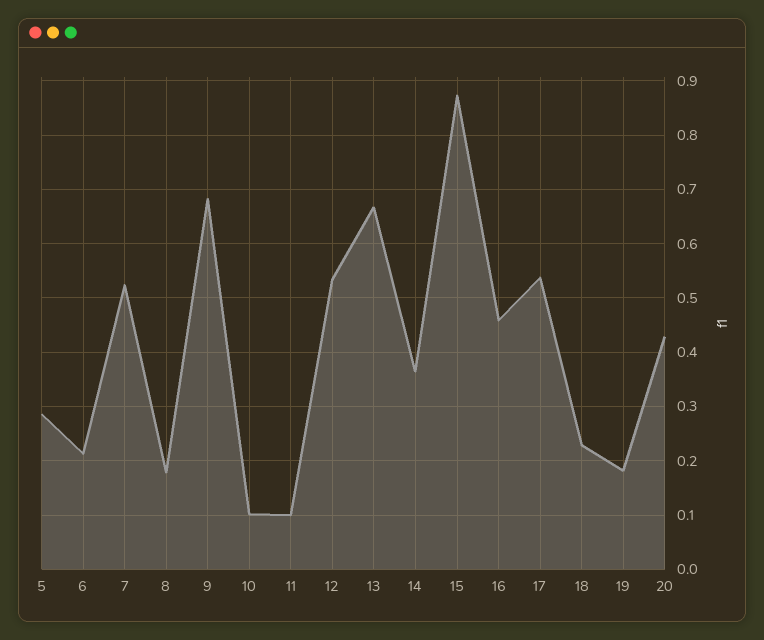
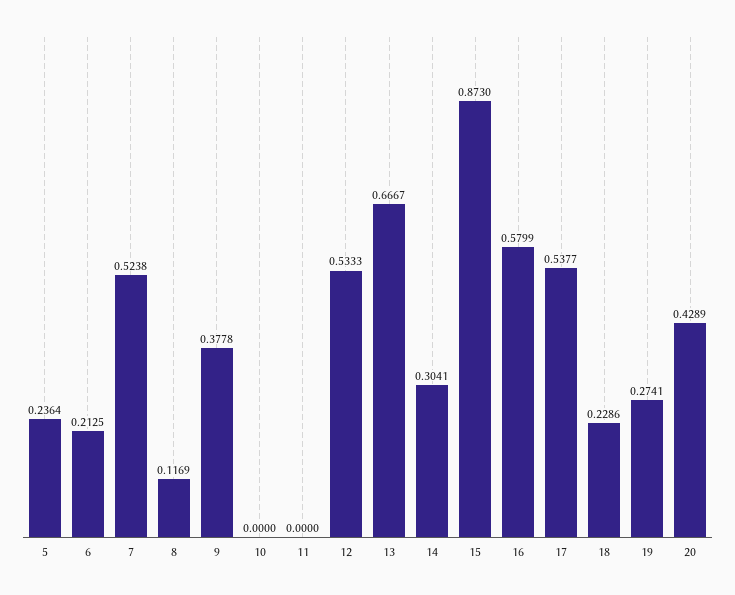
5: 0.28 -> 0.2364
8: 0.18 -> 0.1169
9: 0.68 -> 0.3778
10: 0.1 -> 0
11: 0.1 -> 0
14: 0.36 -> 0.3041
16: 0.46 -> 0.5799
19: 0.18 -> 0.2741

